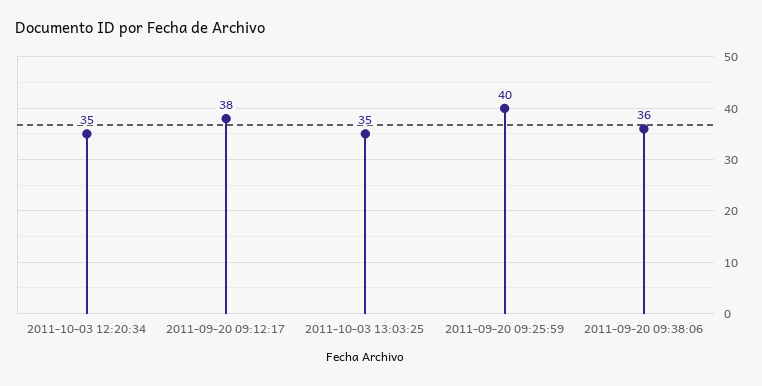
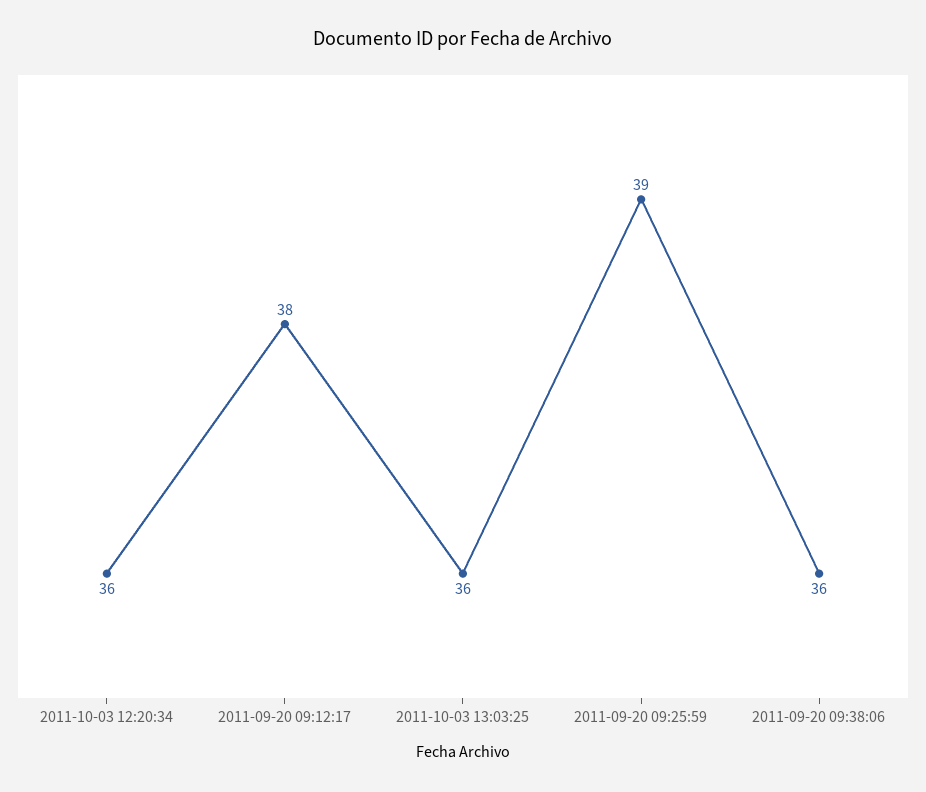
2011-10-03 12:20:34: 35 -> 36
2011-10-03 13:03:25: 35 -> 36
2011-09-20 09:25:59: 40 -> 39

